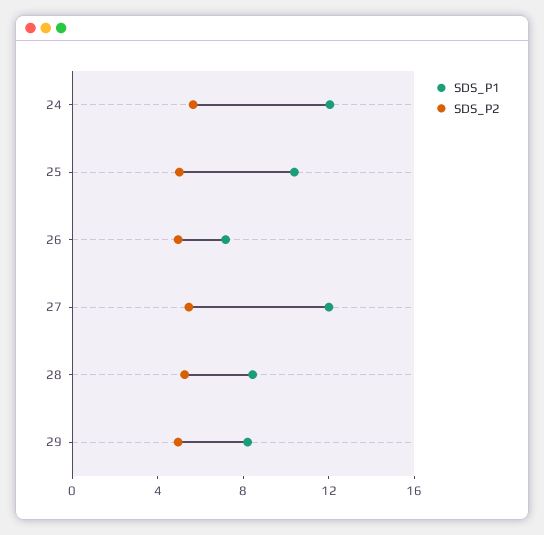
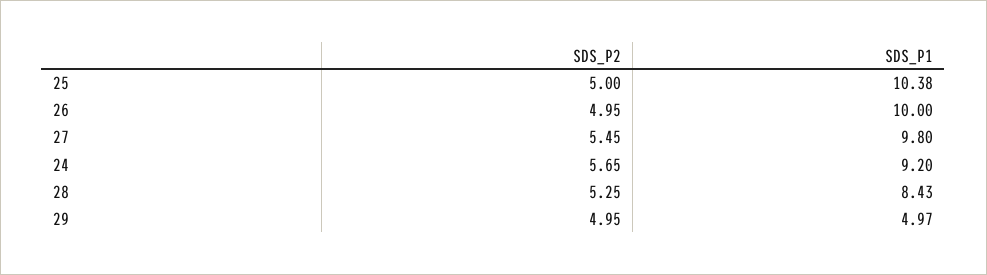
SDS_P1, 24: 12 -> 9.2
SDS_P1, 26: 7 -> 10
SDS_P1, 27: 12 -> 9.8
SDS_P1, 29: 8 -> 4.97

